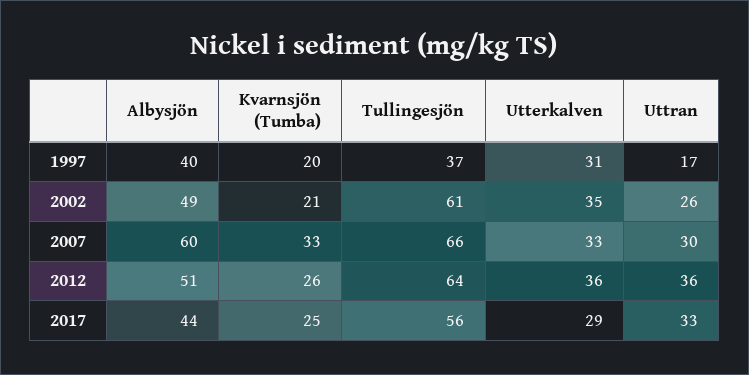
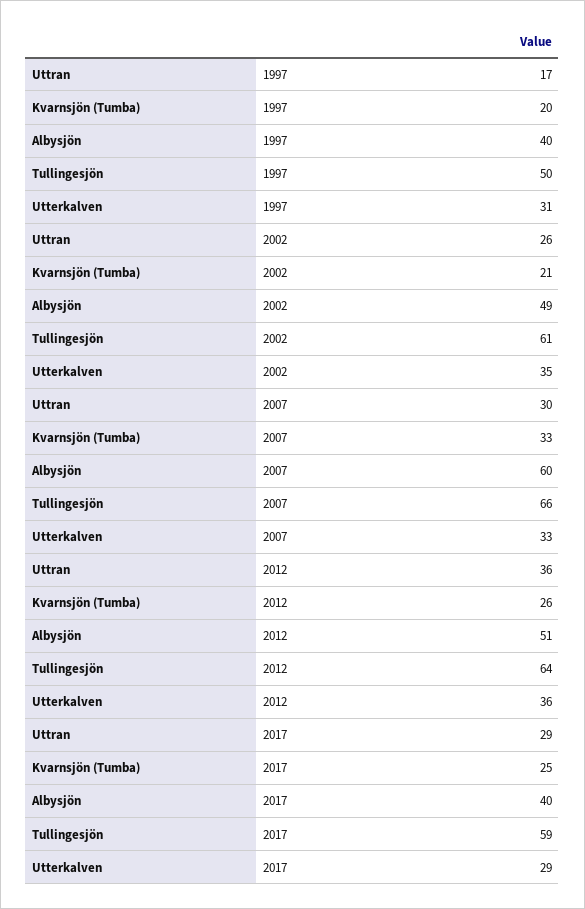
Tullingesjön, 1997: 37 -> 50
Albysjön, 2017: 44 -> 40
Tullingesjön, 2017: 56 -> 59
Uttran, 2017: 33 -> 29

